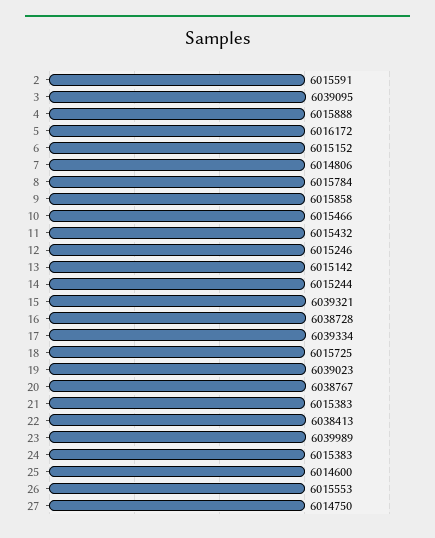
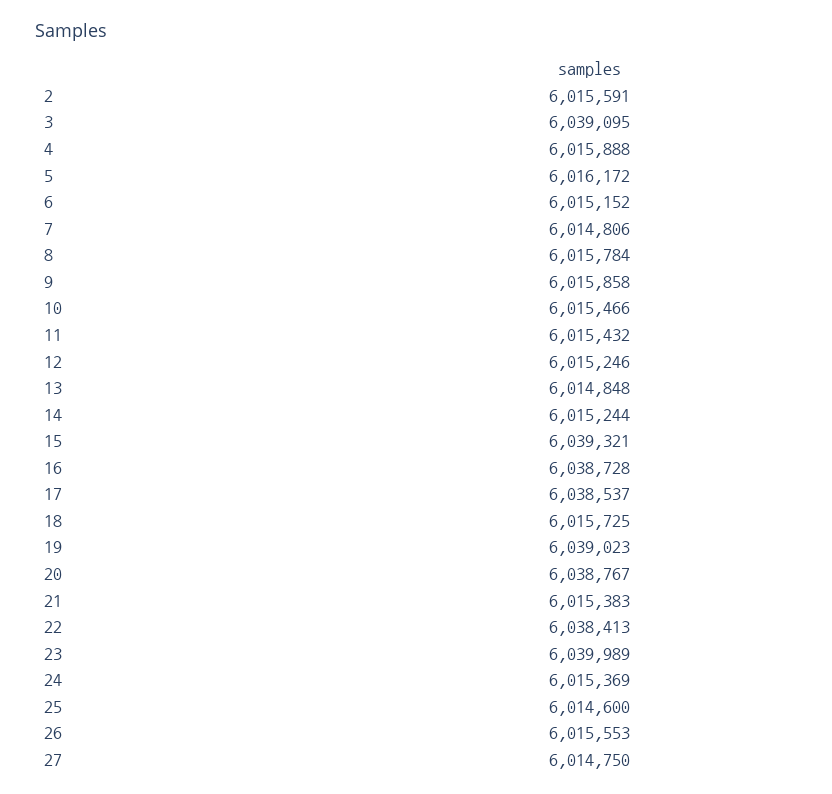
13: 6015142 -> 6014848
17: 6039334 -> 6038537
24: 6015383 -> 6015369

